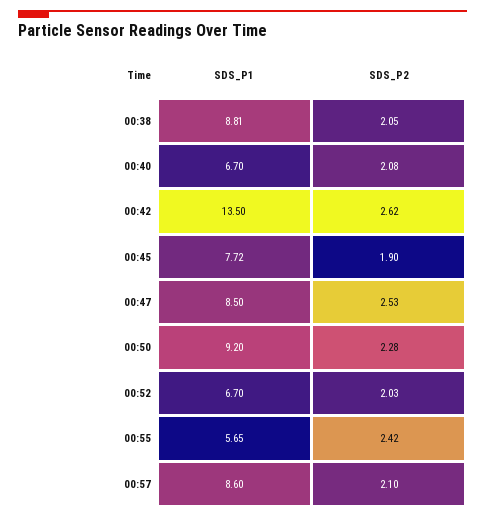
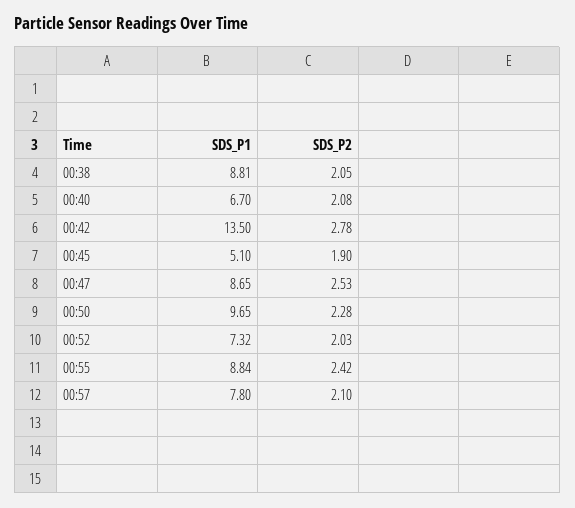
SDS_P2, 00:42: 2.62 -> 2.78
SDS_P1, 00:45: 7.72 -> 5.1
SDS_P1, 00:47: 8.5 -> 8.65
SDS_P1, 00:50: 9.2 -> 9.65
SDS_P1, 00:52: 6.7 -> 7.32
SDS_P1, 00:55: 5.65 -> 8.84
SDS_P1, 00:57: 8.6 -> 7.8

